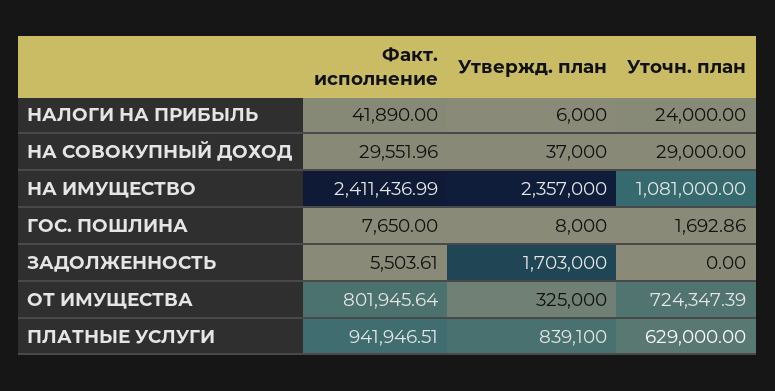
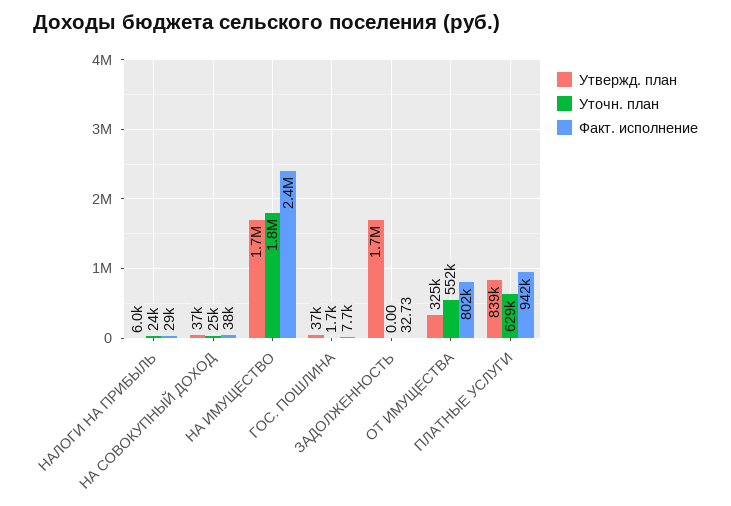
Факт. исполнение, НАЛОГИ НА ПРИБЫЛЬ: 41890 -> 29000
Факт. исполнение, НА СОВОКУПНЫЙ ДОХОД: 29551.96 -> 38000
Уточн. план, НА СОВОКУПНЫЙ ДОХОД: 29000 -> 25000
Утвержд. план, НА ИМУЩЕСТВО: 2357000 -> 1700000
Уточн. план, НА ИМУЩЕСТВО: 1081000 -> 1800000
Утвержд. план, ГОС. ПОШЛИНА: 8000 -> 37000
Факт. исполнение, ЗАДОЛЖЕННОСТЬ: 5503.61 -> 32.73
Уточн. план, ОТ ИМУЩЕСТВА: 724347.39 -> 552000

